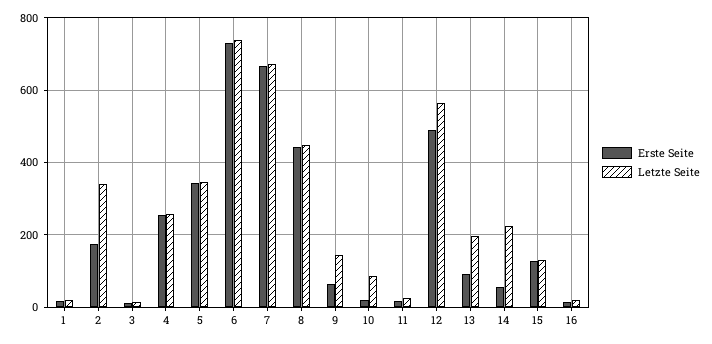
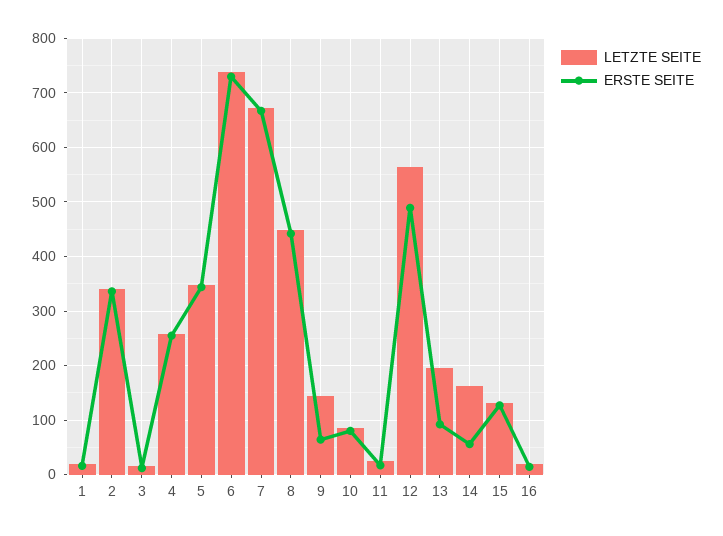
Erste Seite, 2: 180 -> 340
Erste Seite, 10: 20 -> 80
Letzte Seite, 14: 220 -> 160

